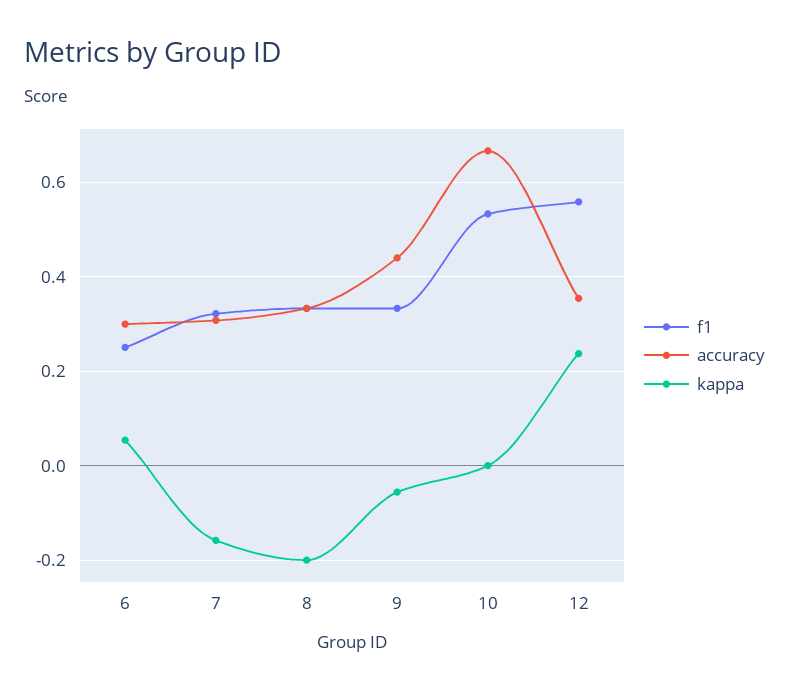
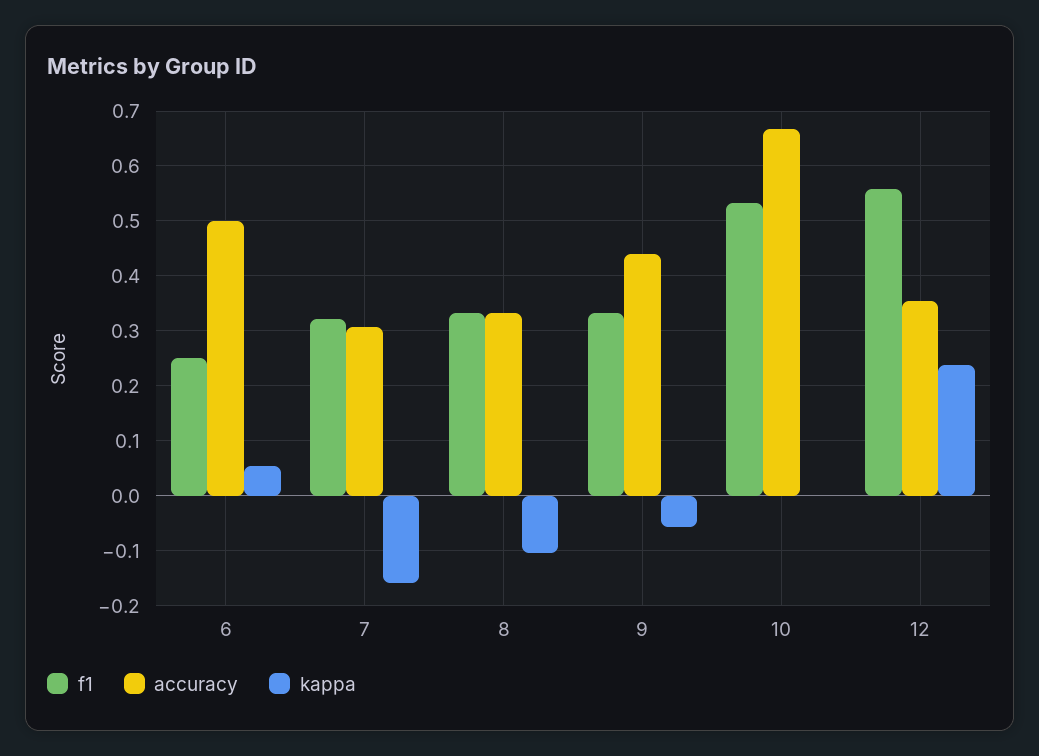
accuracy, 6: 0.3 -> 0.5
kappa, 8: -0.2 -> -0.1

